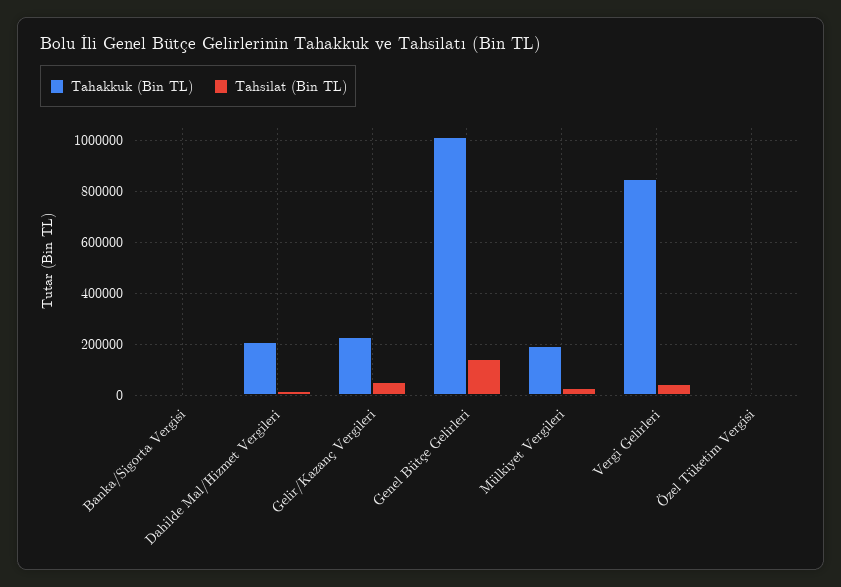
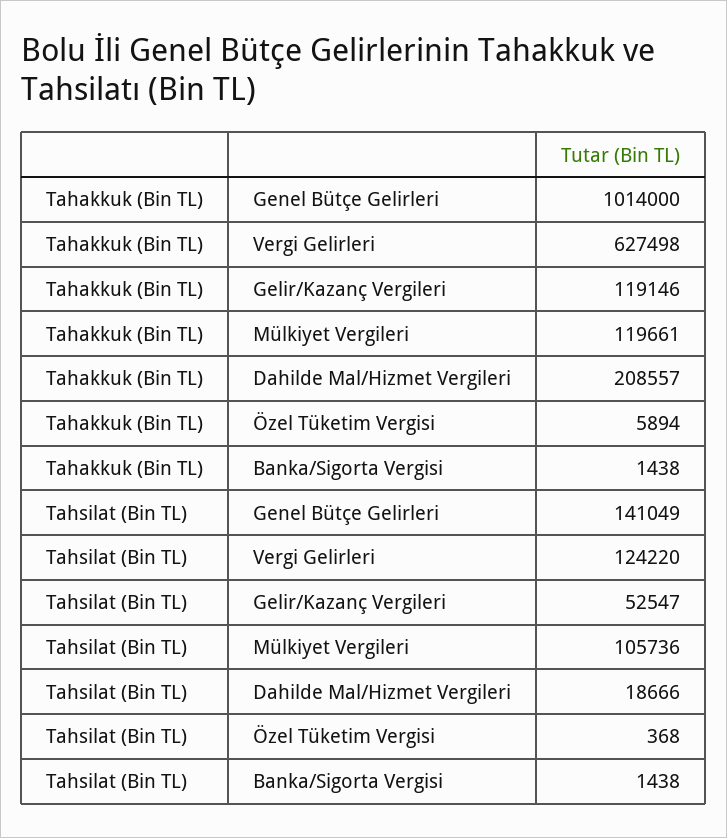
Tahakkuk (Bin TL), Gelir/Kazanç Vergileri: 225000 -> 119146
Tahakkuk (Bin TL), Mülkiyet Vergileri: 200000 -> 119661
Tahsilat (Bin TL), Mülkiyet Vergileri: 25000 -> 105736
Tahakkuk (Bin TL), Vergi Gelirleri: 850000 -> 627498
Tahsilat (Bin TL), Vergi Gelirleri: 50000 -> 124220

